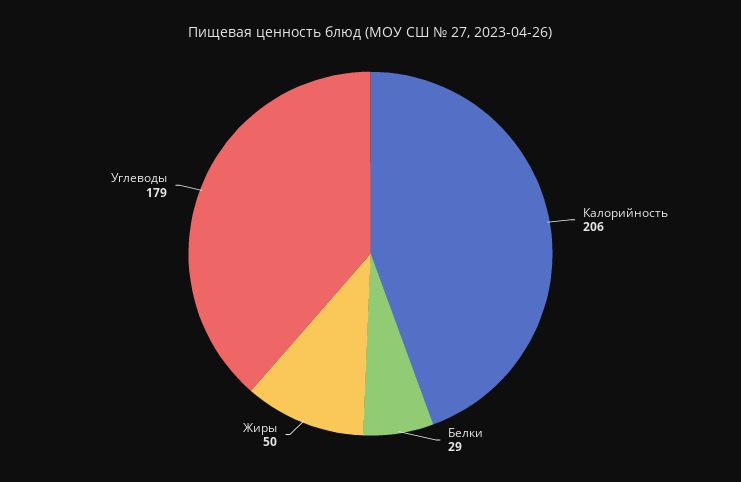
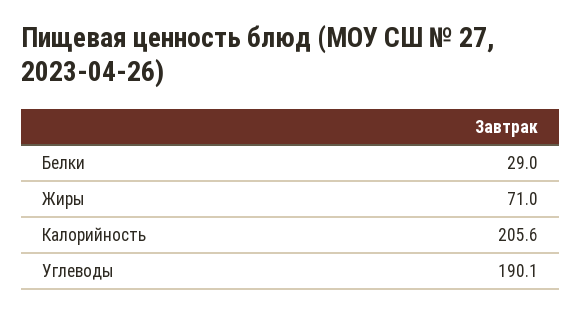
Жиры: 50 -> 71
Углеводы: 179 -> 190.1

